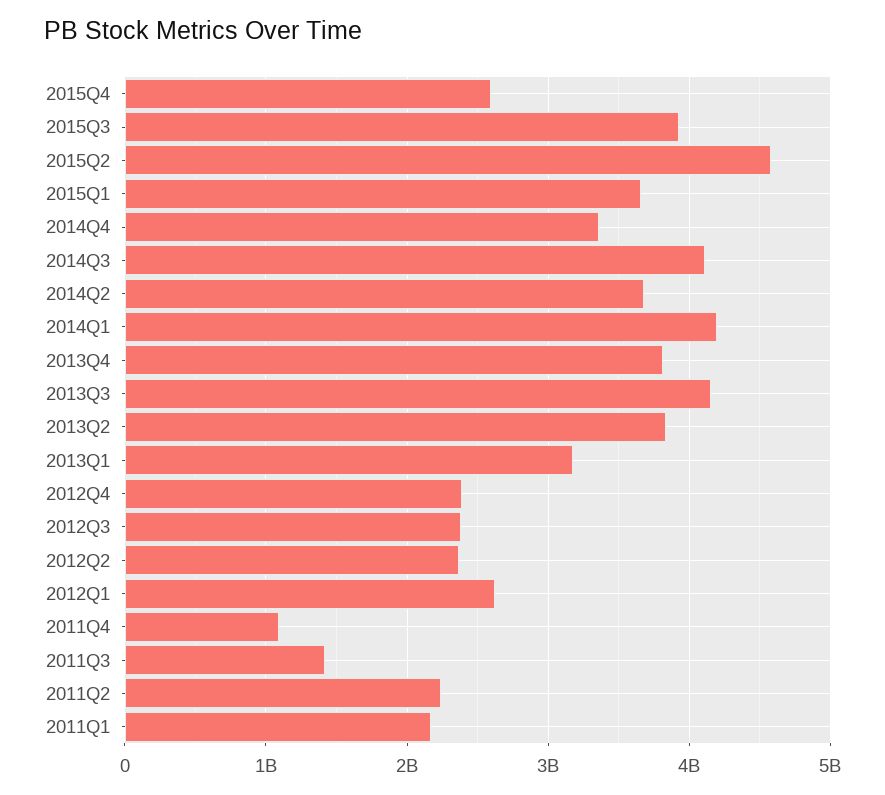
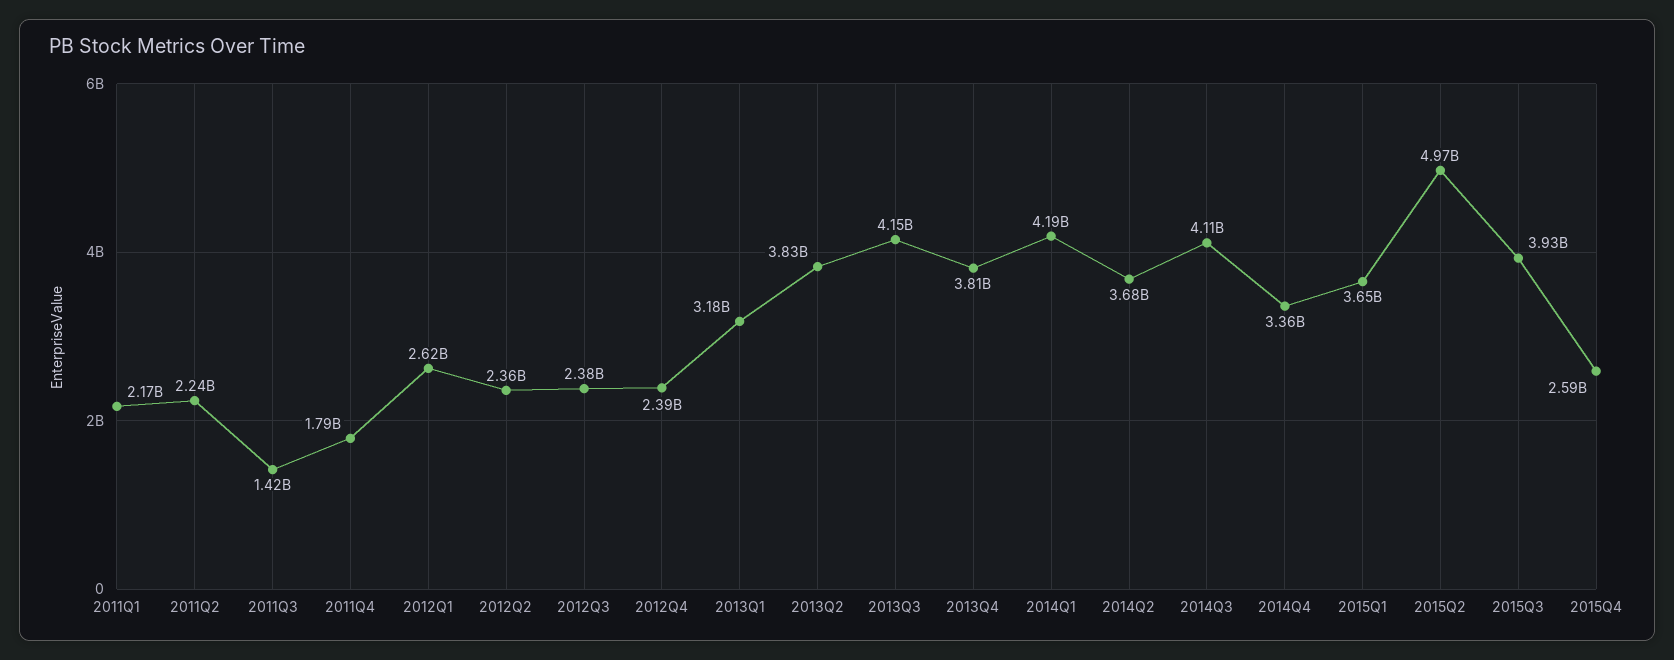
2015Q2: 4600000000 -> 4970000000
2011Q4: 1100000000 -> 1790000000

